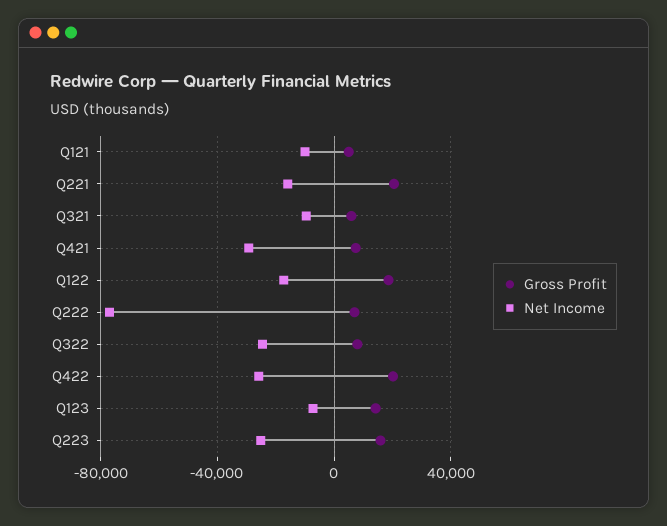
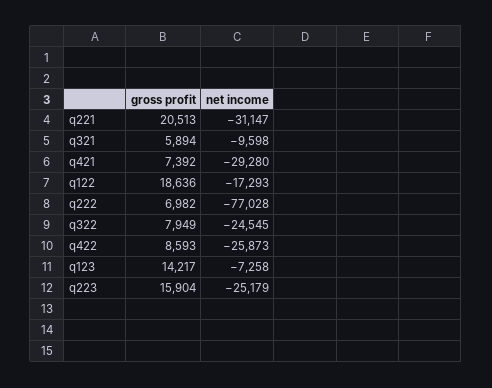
Gross Profit, Q121: 5000 -> none
Net Income, Q121: -10000 -> none
Net Income, Q221: -15000 -> -31147
Gross Profit, Q422: 20000 -> 8593

